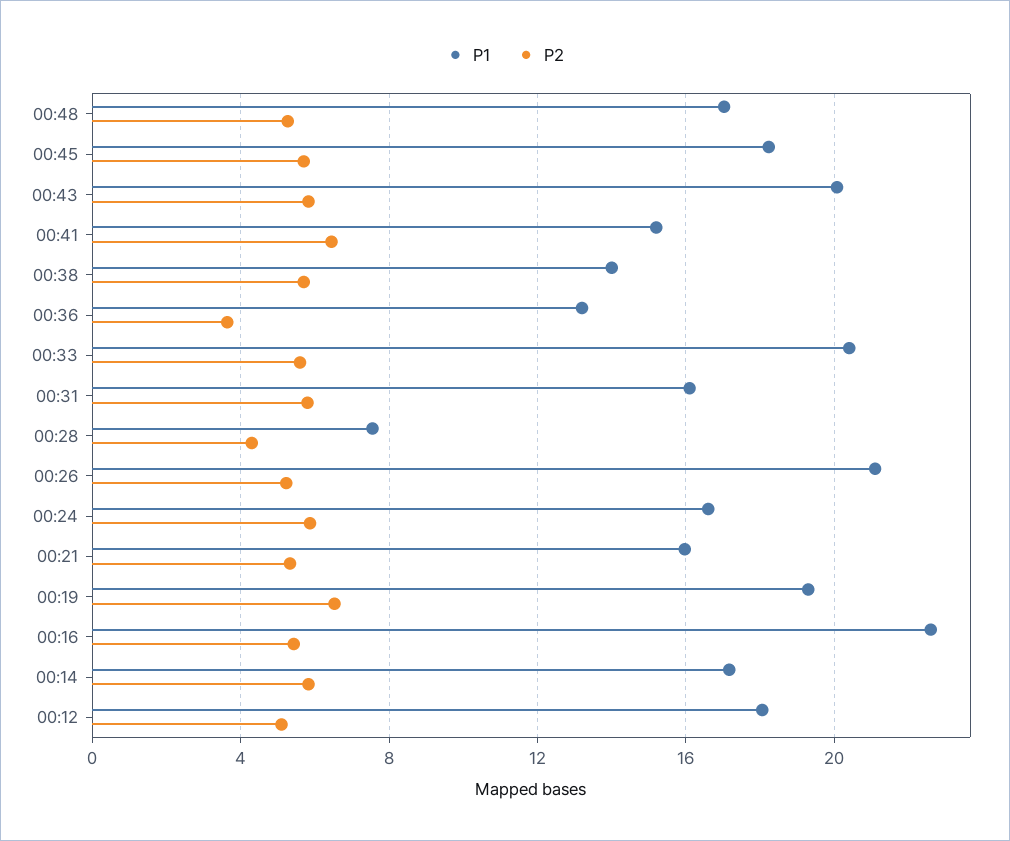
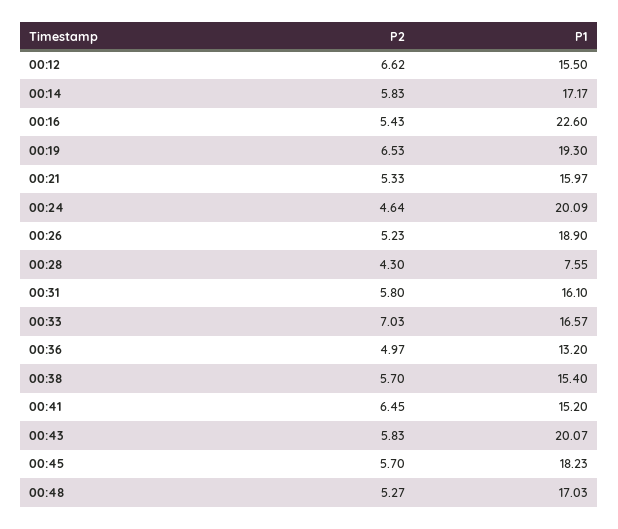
P1, 00:38: 14 -> 15.4
P2, 00:36: 3.5 -> 4.97
P1, 00:33: 20.5 -> 16.57
P2, 00:33: 5.5 -> 7.03
P1, 00:26: 21 -> 18.9
P1, 00:24: 16.5 -> 20.09
P2, 00:24: 6 -> 4.64
P1, 00:12: 18 -> 15.5
P2, 00:12: 5 -> 6.62

